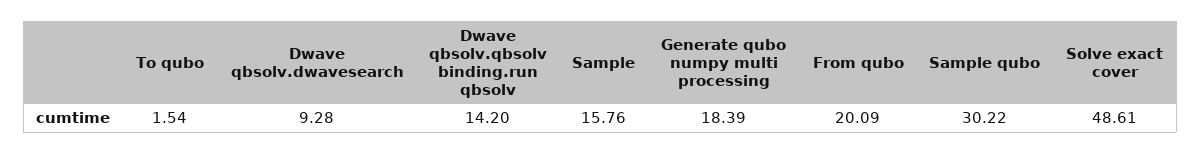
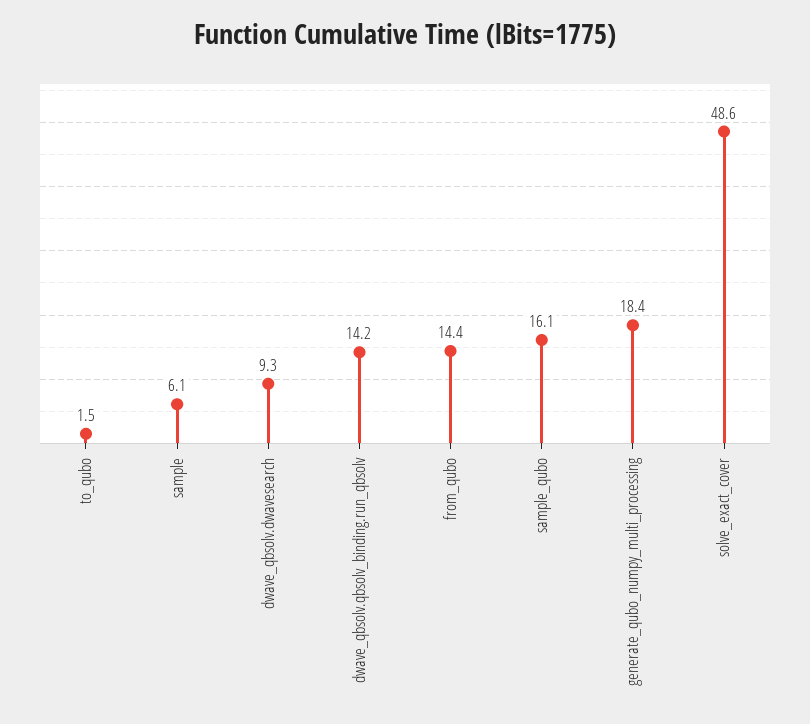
Sample: 15.76 -> 6.1
From qubo: 20.09 -> 14.4
Sample qubo: 30.22 -> 16.1

